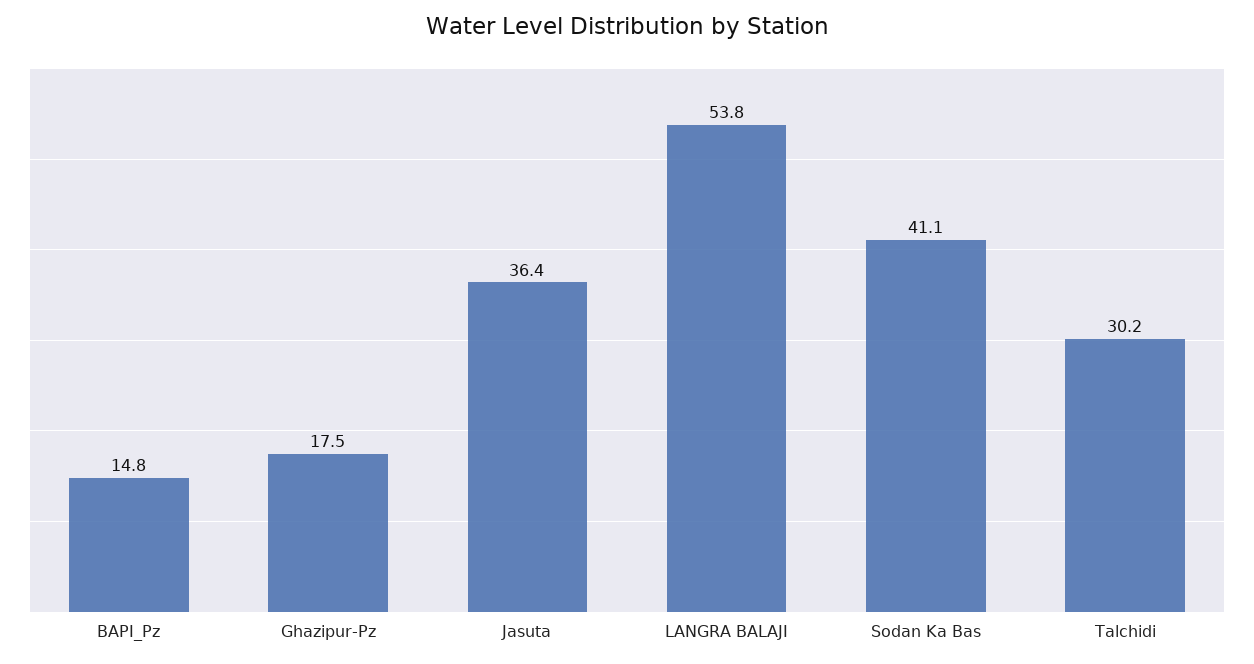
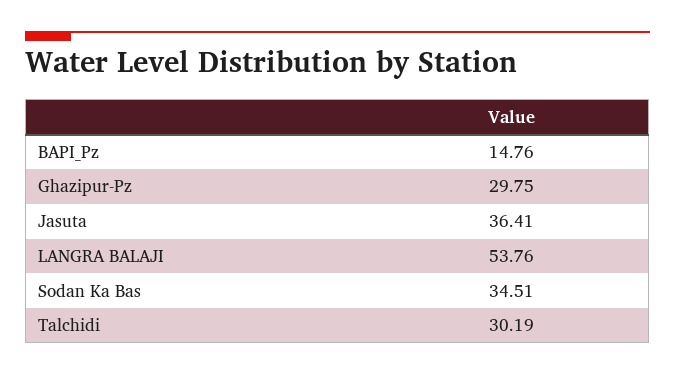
Ghazipur-Pz: 17.5 -> 29.75
Sodan Ka Bas: 41.1 -> 34.51

